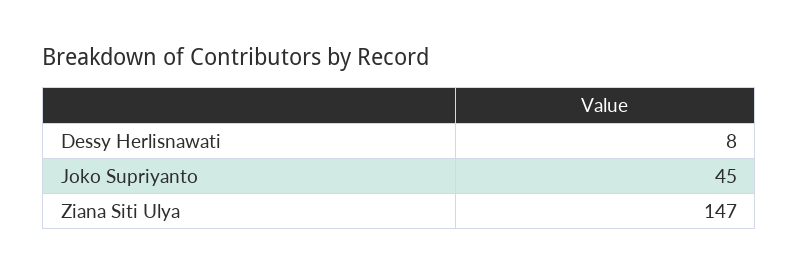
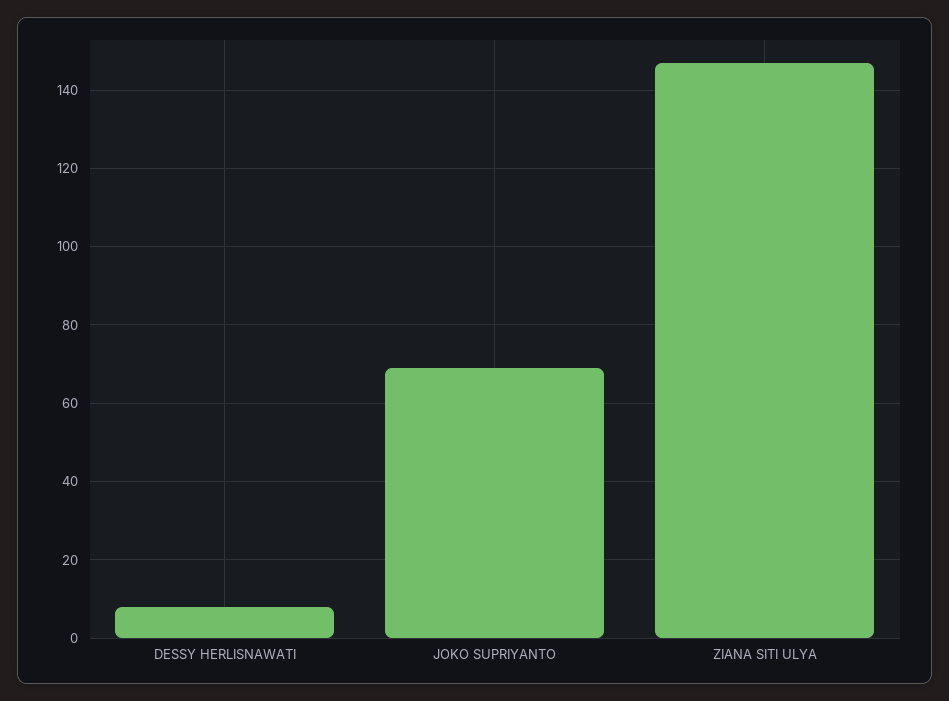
Joko Supriyanto: 45 -> 70

